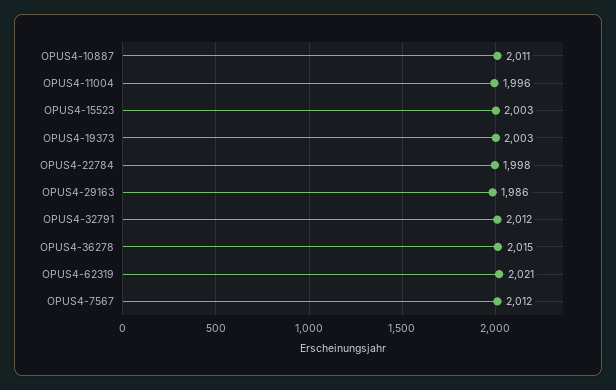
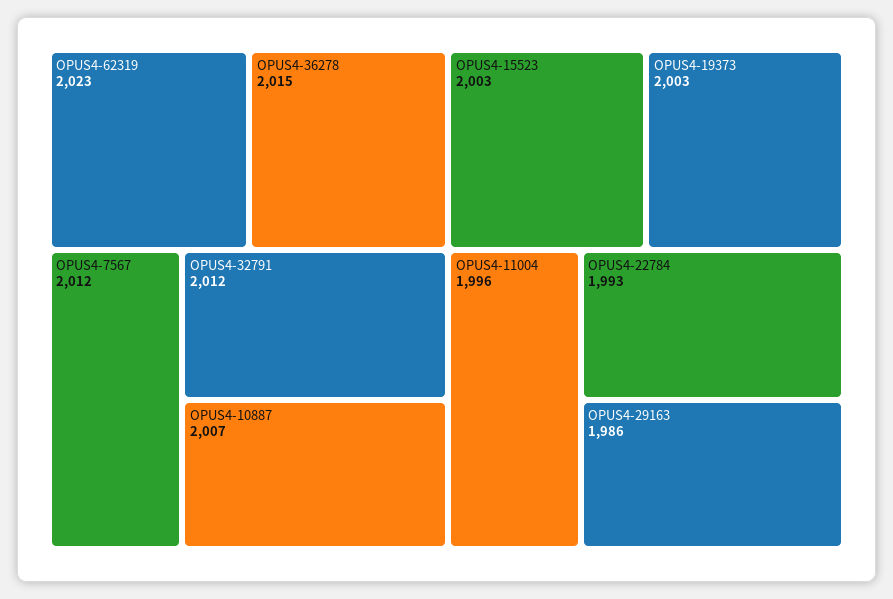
OPUS4-10887: 2011 -> 2007
OPUS4-22784: 1998 -> 1993
OPUS4-62319: 2021 -> 2023

